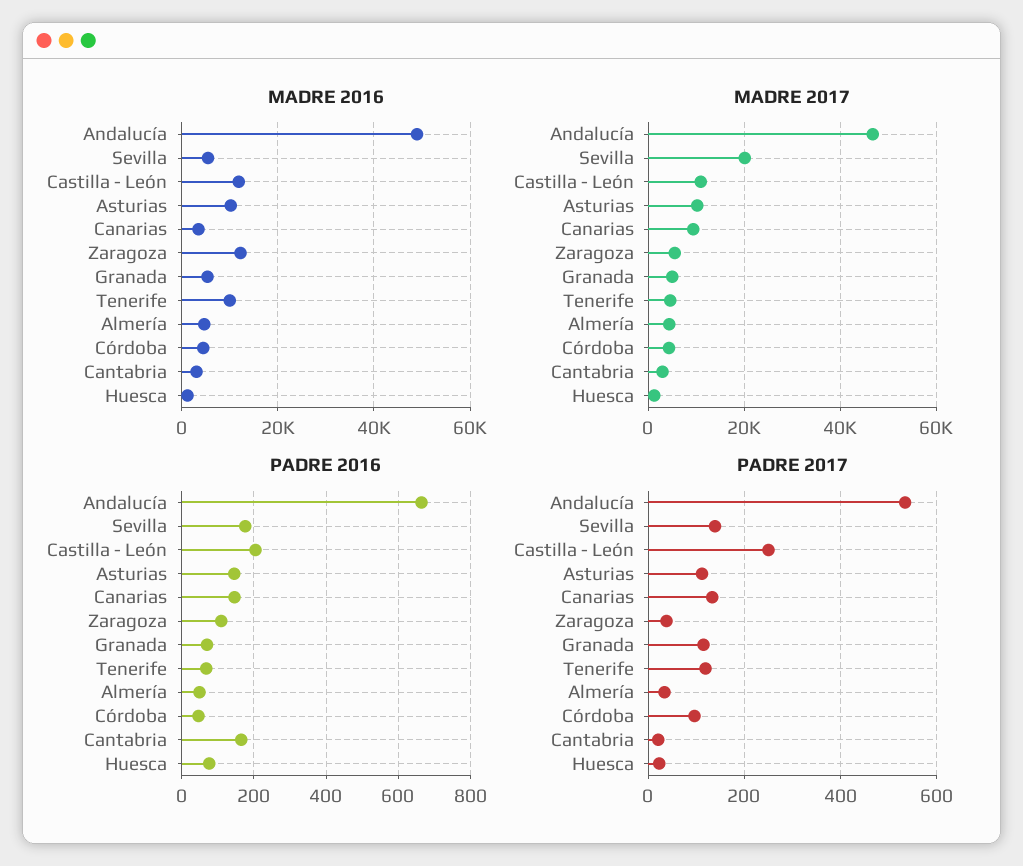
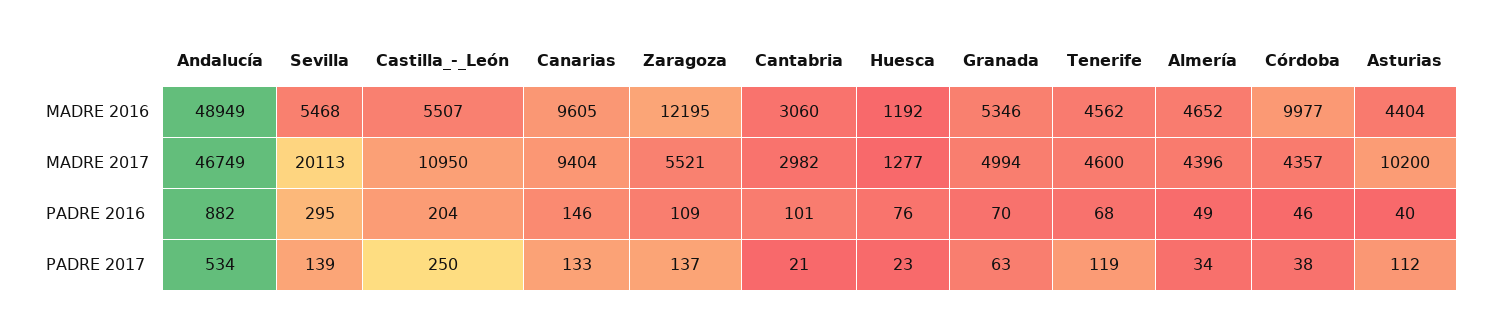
MADRE 2016, Castilla - León: 12000 -> 5507
MADRE 2016, Asturias: 10000 -> 4404
MADRE 2016, Canarias: 4000 -> 9605
MADRE 2016, Tenerife: 10000 -> 4562
MADRE 2016, Córdoba: 4000 -> 9977
PADRE 2016, Andalucía: 660 -> 882
PADRE 2016, Sevilla: 180 -> 295
PADRE 2016, Asturias: 140 -> 40
PADRE 2016, Cantabria: 160 -> 101
PADRE 2017, Zaragoza: 40 -> 137
PADRE 2017, Granada: 120 -> 63
PADRE 2017, Córdoba: 100 -> 38

